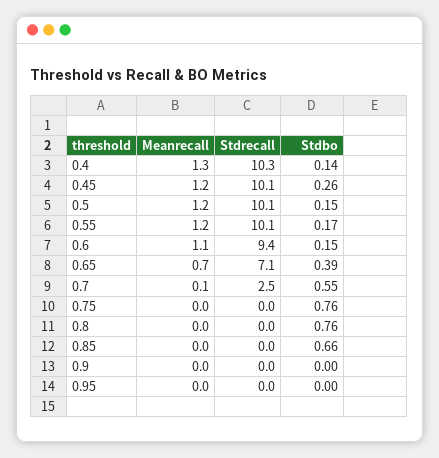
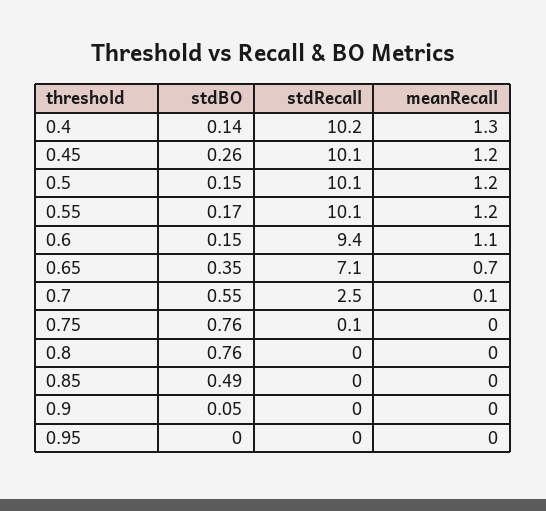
Stdrecall, 0.4: 10.3 -> 10.2
Stdbo, 0.65: 0.39 -> 0.35
Stdrecall, 0.75: 0 -> 0.1
Stdbo, 0.85: 0.66 -> 0.49
Stdbo, 0.9: 0 -> 0.05

